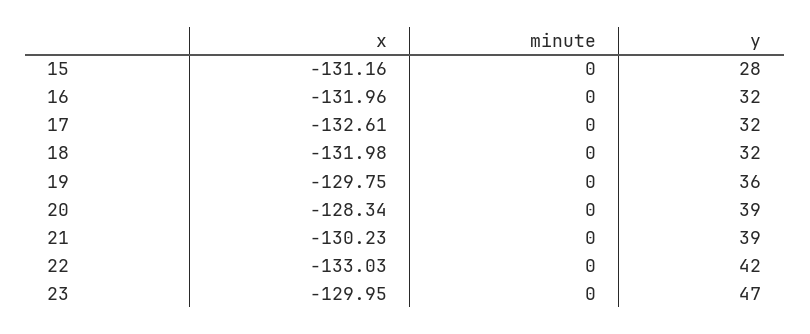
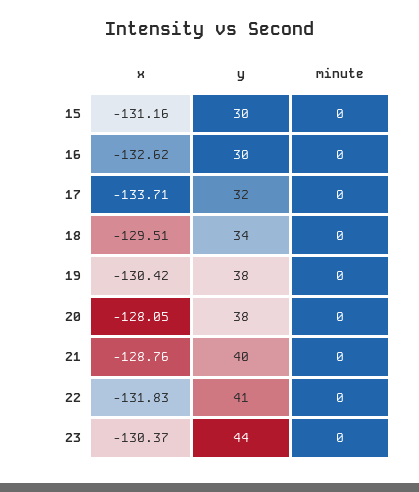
y, 15: 28 -> 30
x, 16: -131.96 -> -132.62
y, 16: 32 -> 30
x, 17: -132.61 -> -133.71
x, 18: -131.98 -> -129.51
y, 18: 32 -> 34
x, 19: -129.75 -> -130.42
y, 19: 36 -> 38
x, 20: -128.34 -> -128.05
y, 20: 39 -> 38
x, 21: -130.23 -> -128.76
y, 21: 39 -> 40
x, 22: -133.03 -> -131.83
y, 22: 42 -> 41
x, 23: -129.95 -> -130.37
y, 23: 47 -> 44

